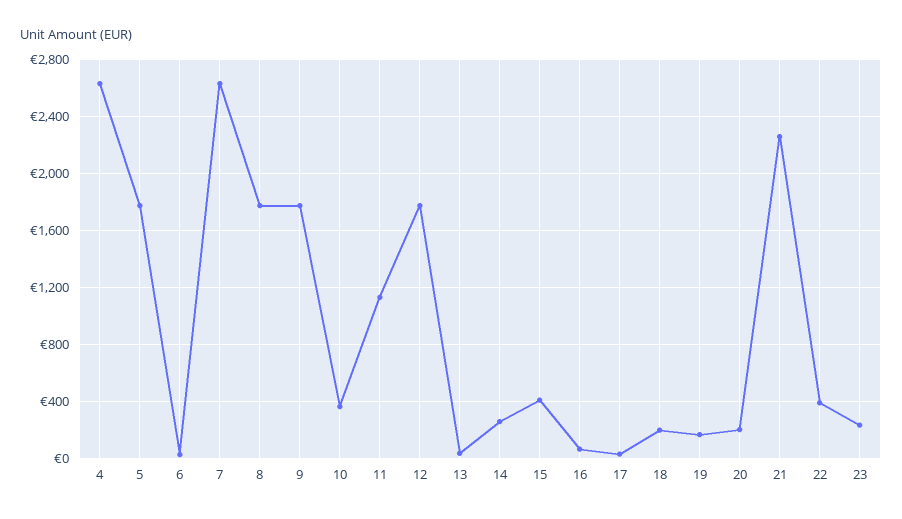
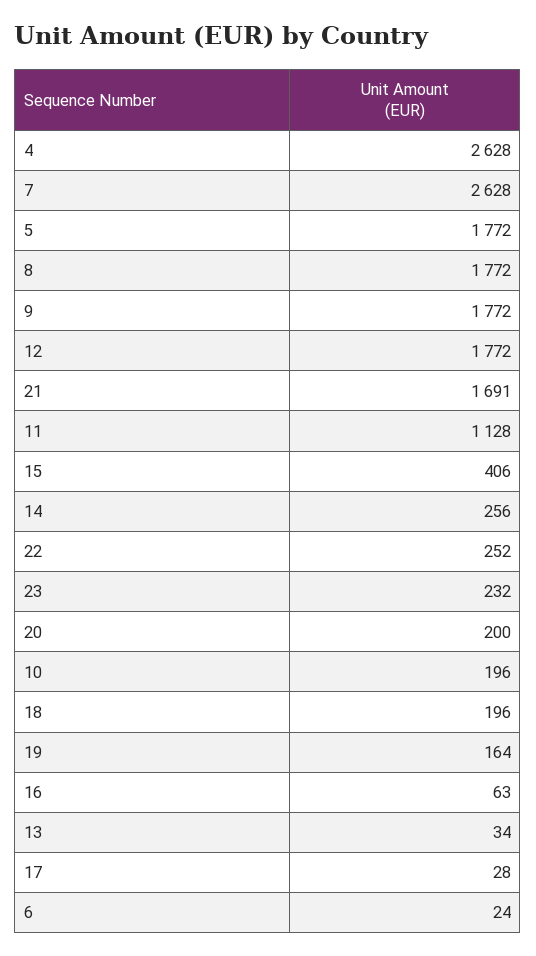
10: 350 -> 196
21: 2250 -> 1691
22: 400 -> 252

